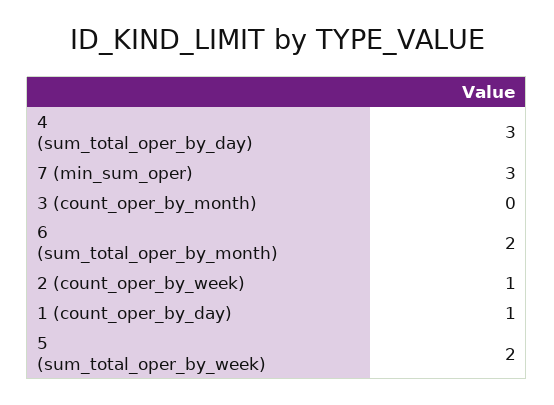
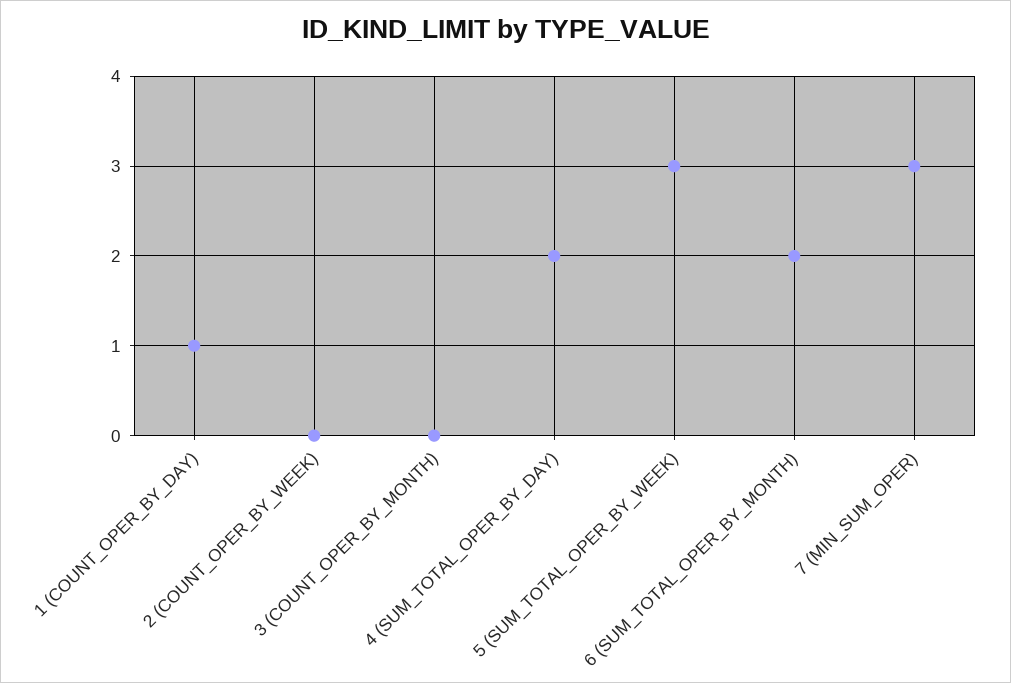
4 (sum_total_oper_by_day): 3 -> 2
2 (count_oper_by_week): 1 -> 0
5 (sum_total_oper_by_week): 2 -> 3

